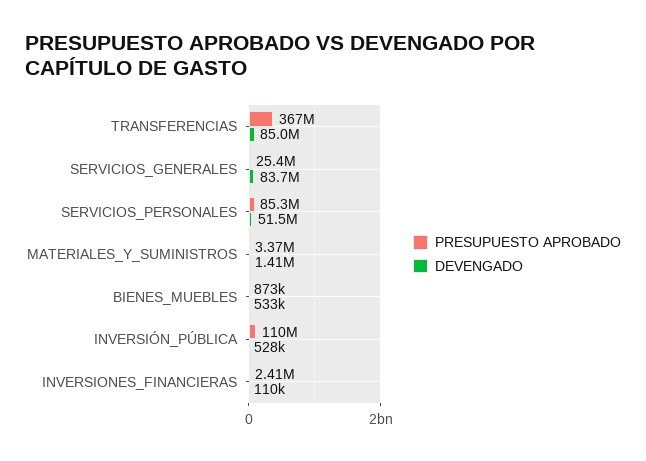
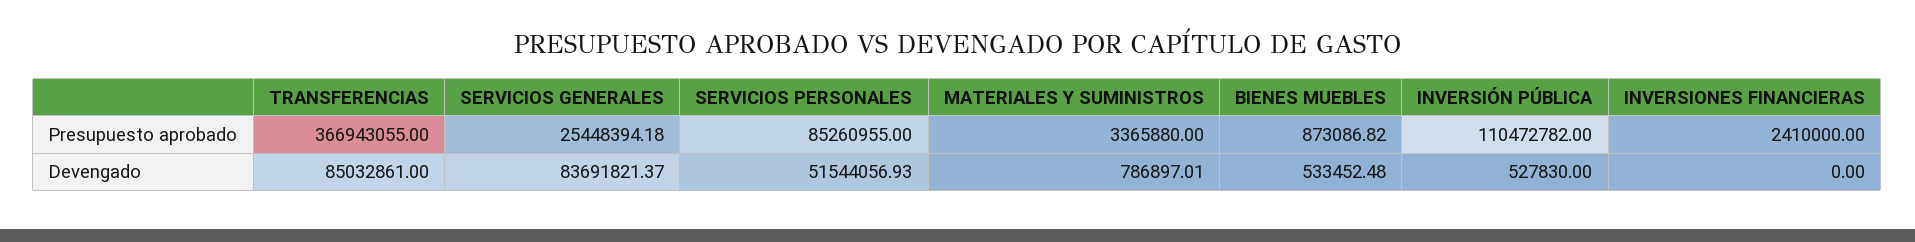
DEVENGADO, MATERIALES_Y_SUMINISTROS: 1410000 -> 786897.01
DEVENGADO, INVERSIONES_FINANCIERAS: 110000 -> 0

